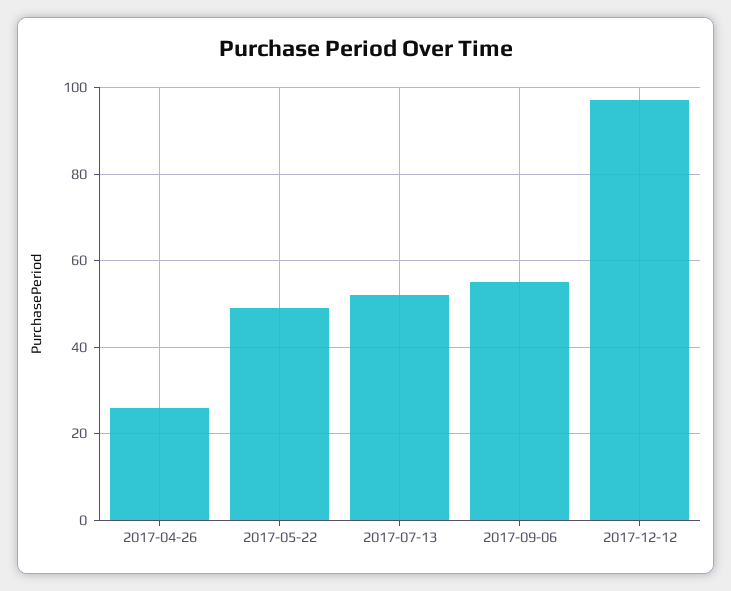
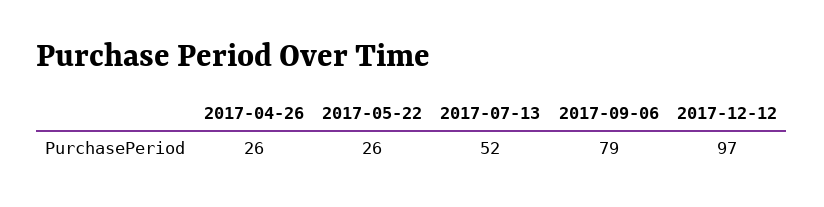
2017-05-22: 50 -> 26
2017-09-06: 55 -> 79

